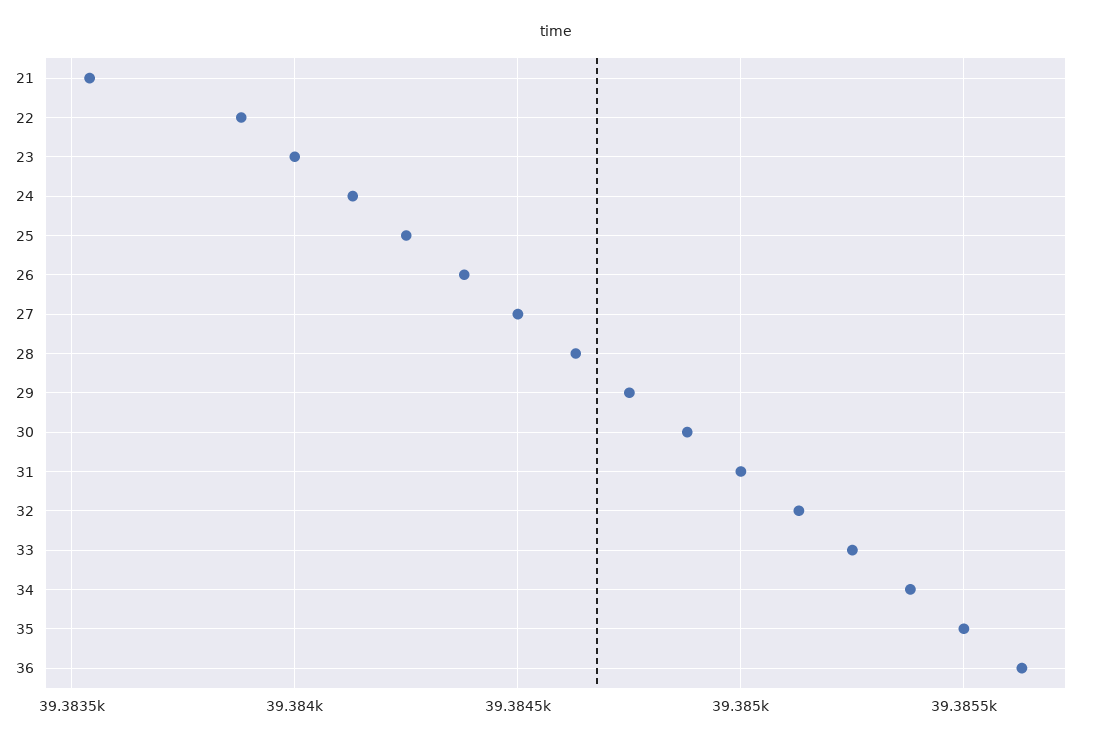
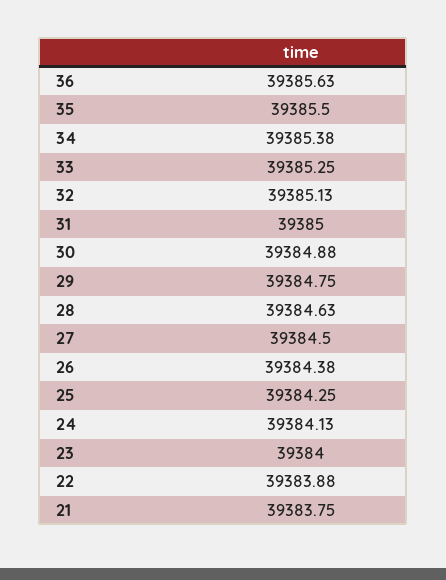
21: 39383.55 -> 39383.75

